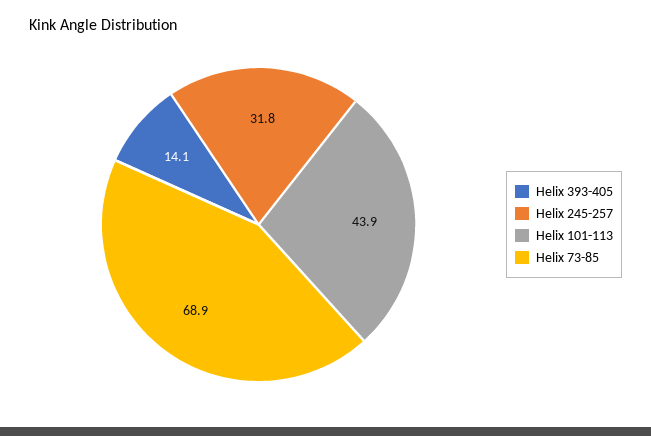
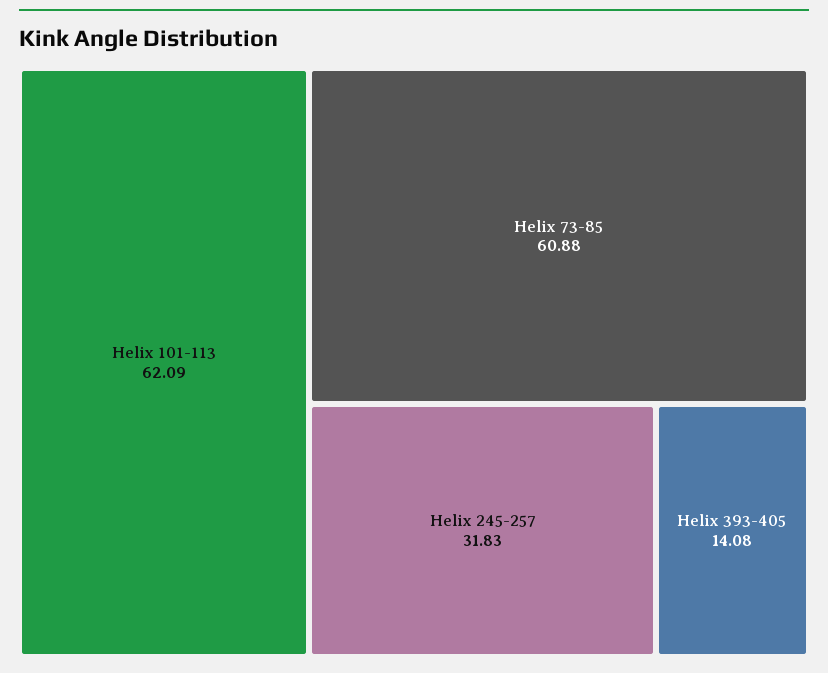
Helix 101-113: 43.9 -> 62.09
Helix 73-85: 68.9 -> 60.88

